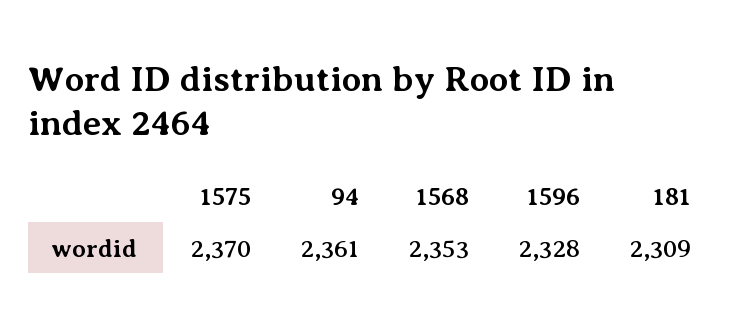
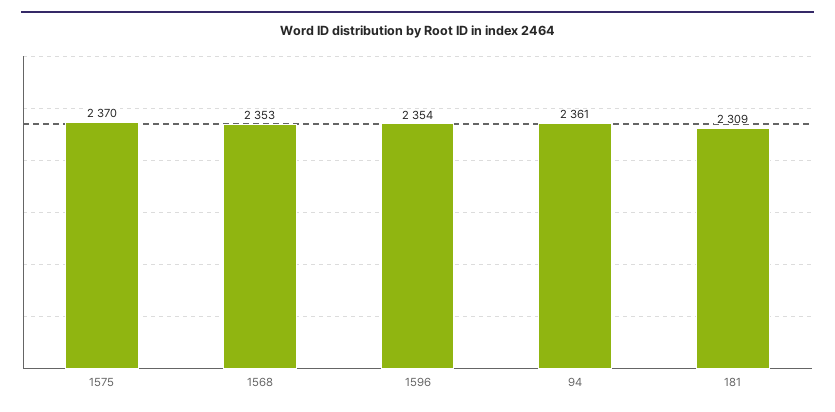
1596: 2328 -> 2354

